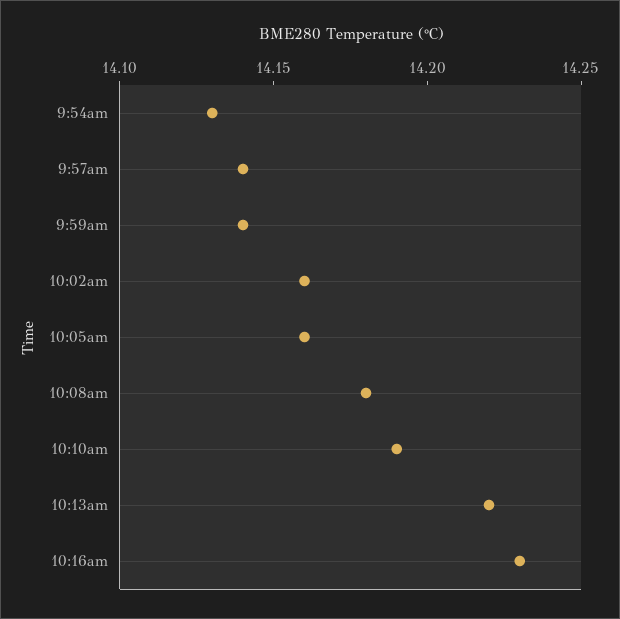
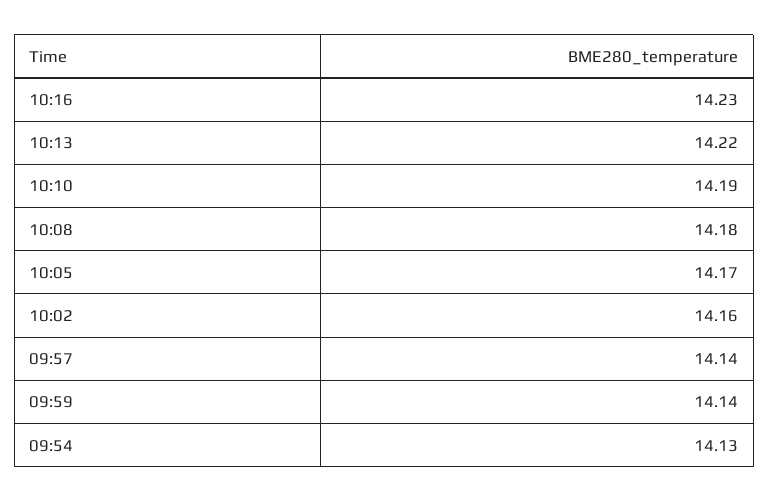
10:05am: 14.16 -> 14.17

